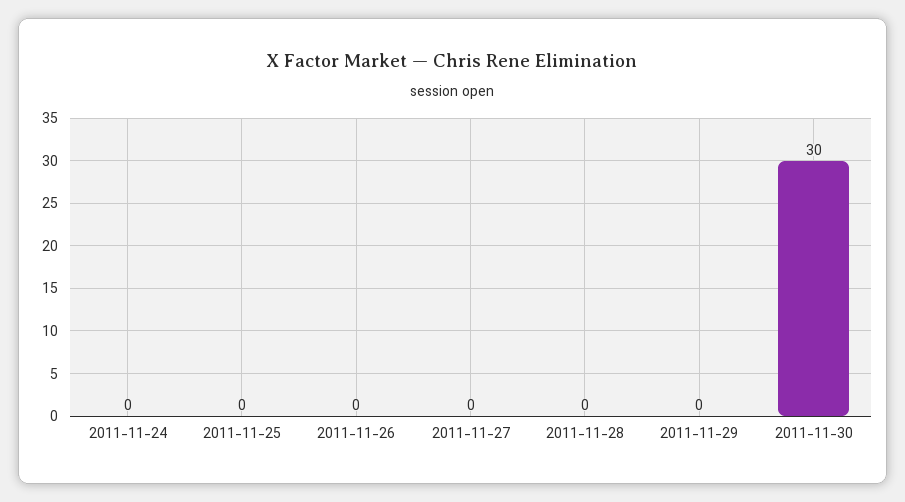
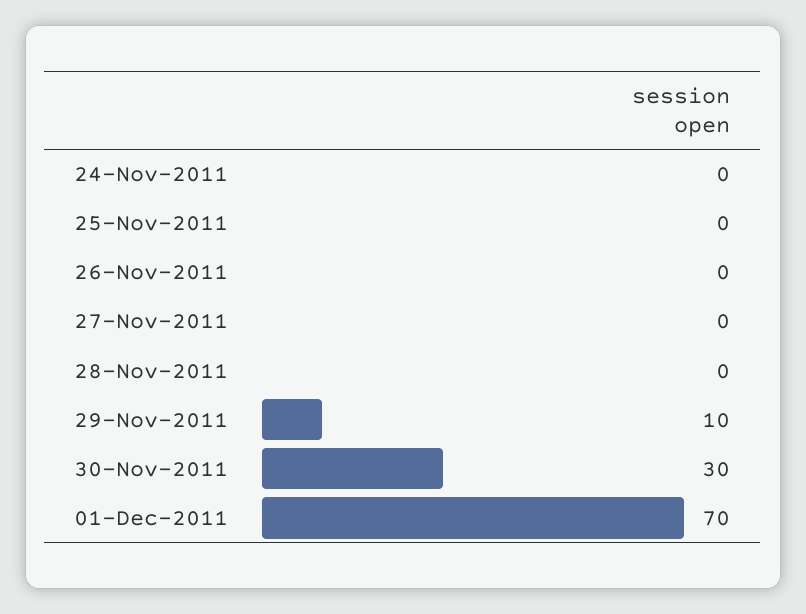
2011-11-29: 0 -> 10
01-Dec-2011: none -> 70

